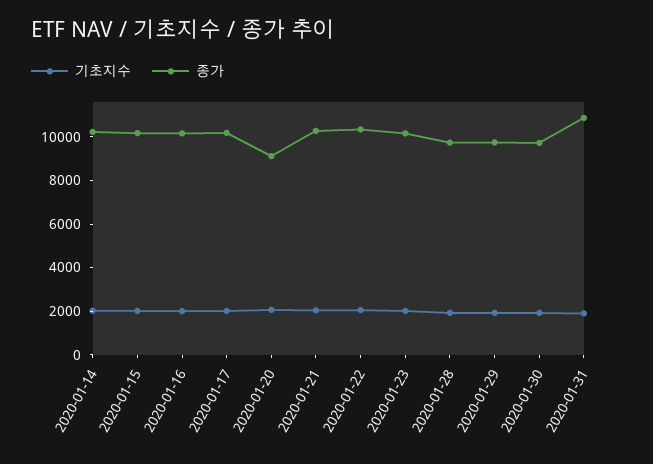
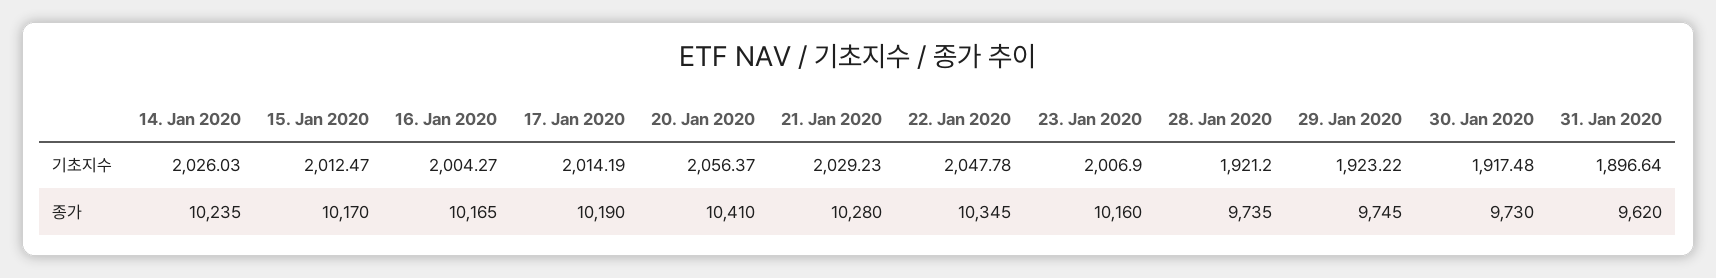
종가, 2020-01-20: 9000 -> 10410
종가, 2020-01-31: 11000 -> 9620

